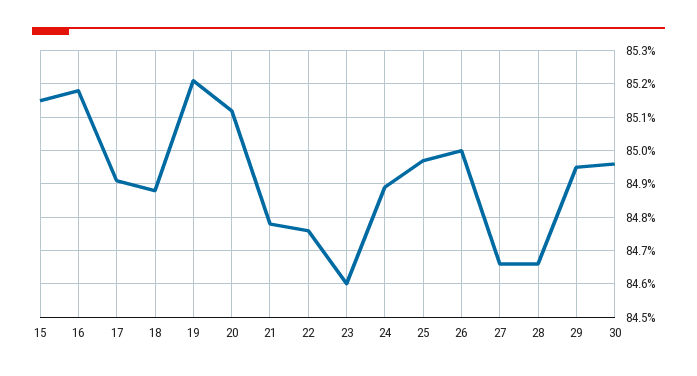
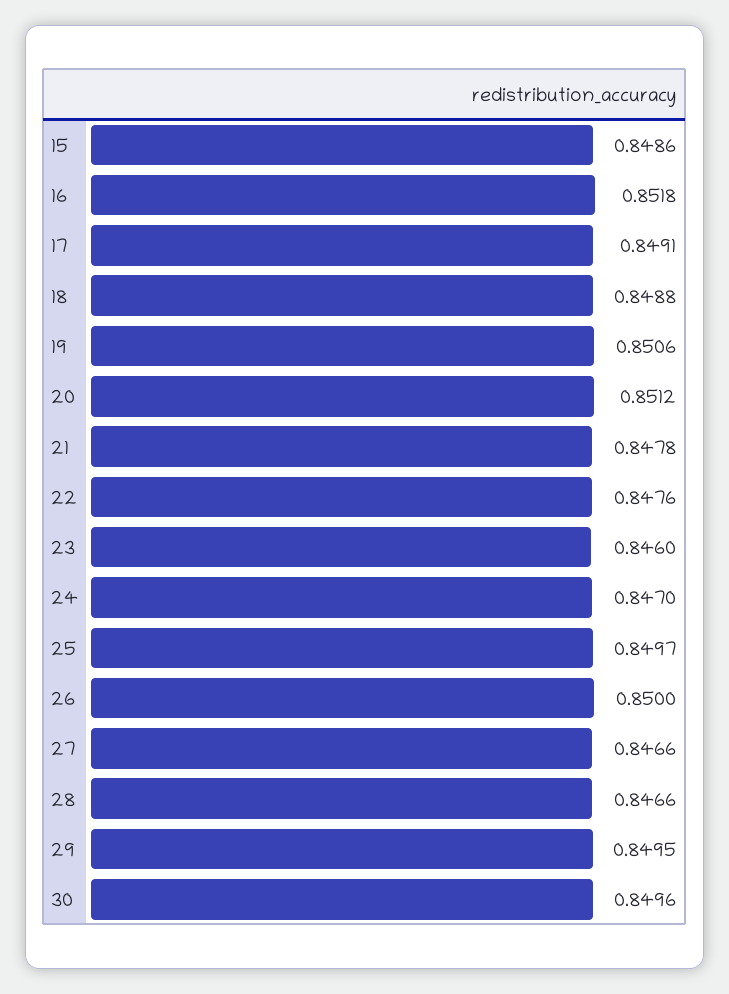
15: 0.8515 -> 0.8486
19: 0.852 -> 0.8506
24: 0.849 -> 0.847

